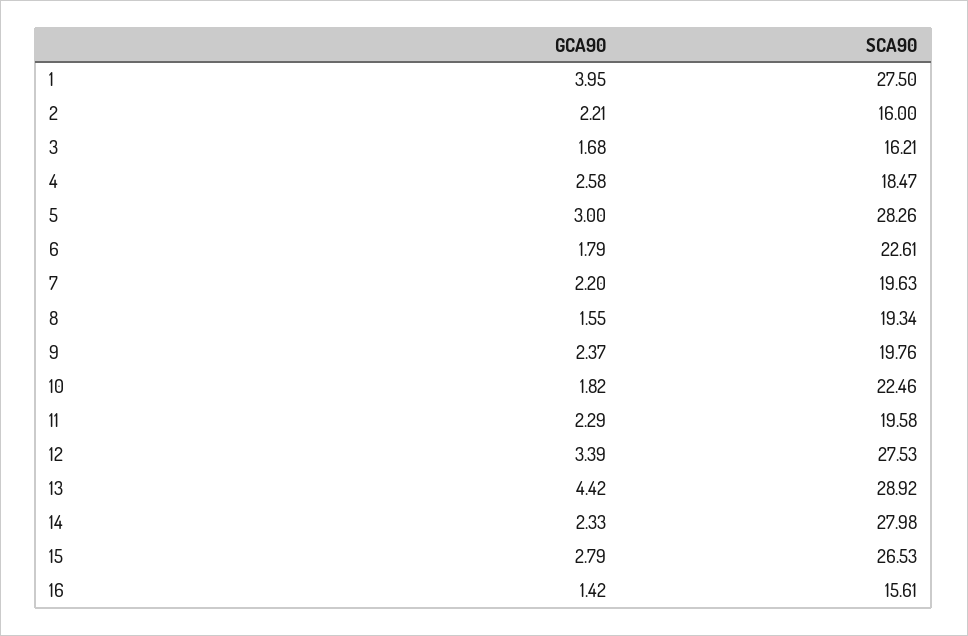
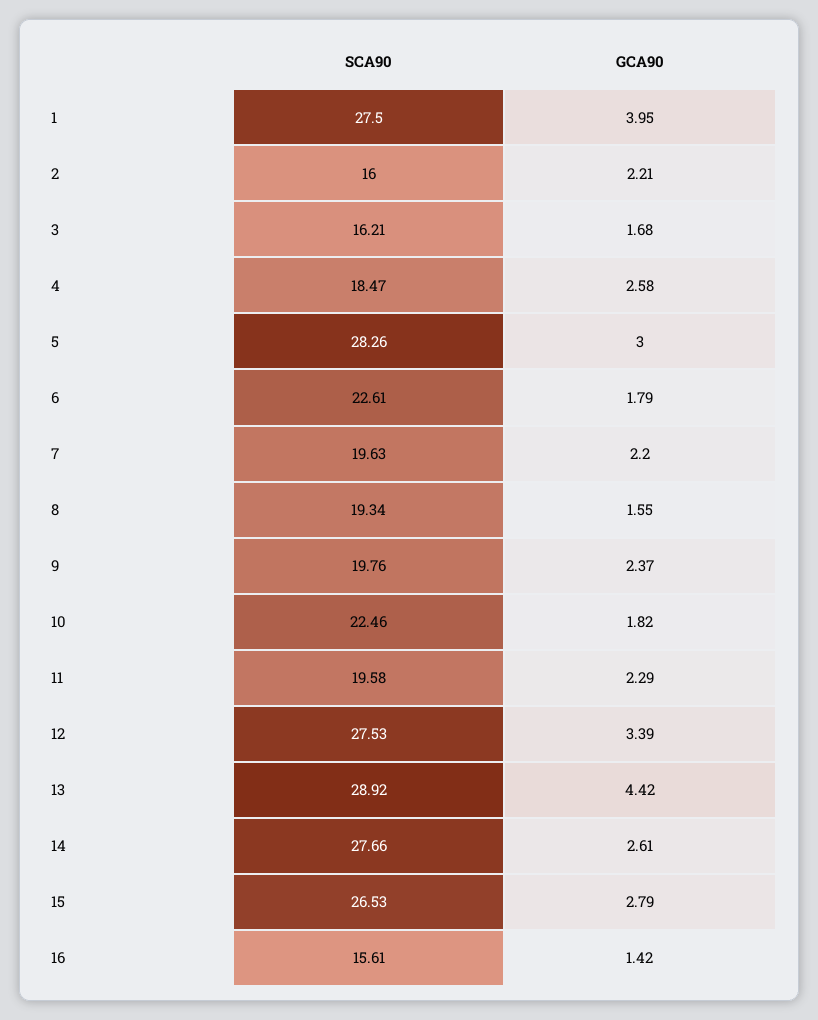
GCA90, 14: 2.33 -> 2.61
SCA90, 14: 27.98 -> 27.66

